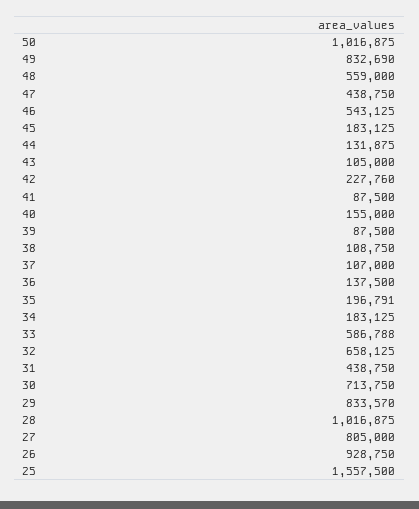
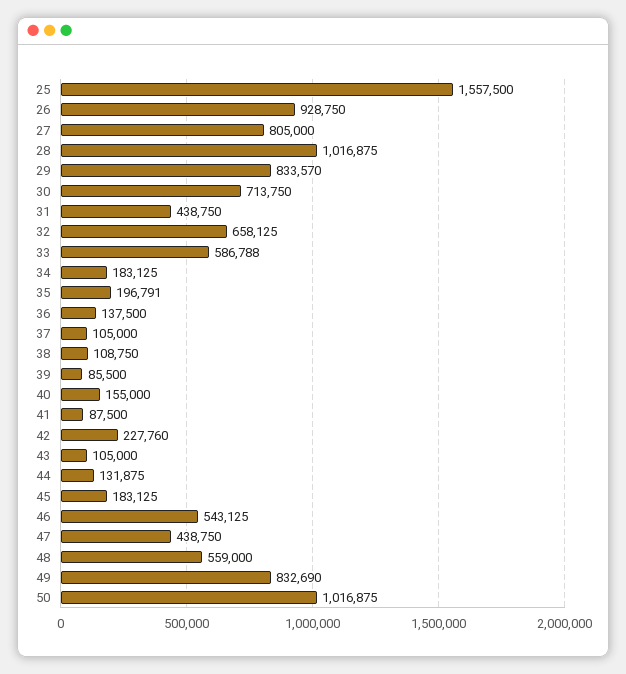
39: 87500 -> 85500
37: 107000 -> 105000

